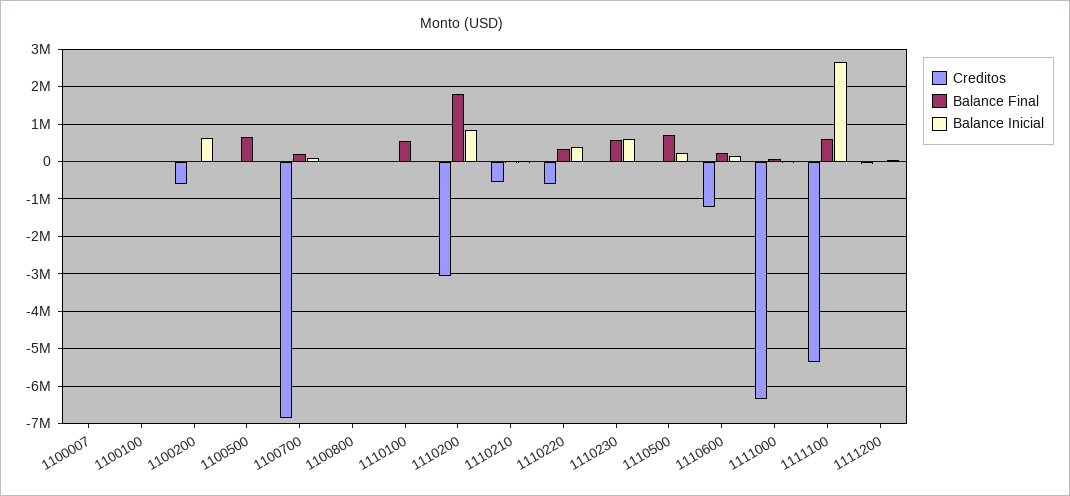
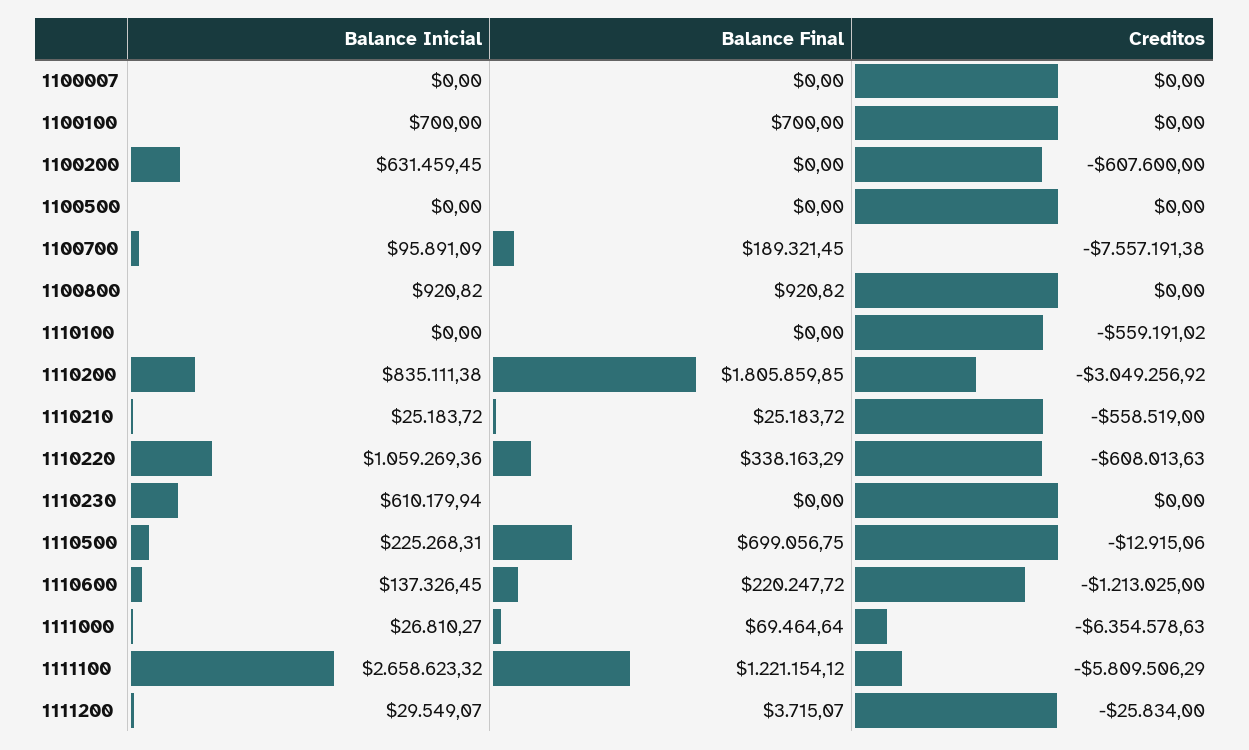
Balance Final, 1100500: 600000 -> 0
Creditos, 1100700: -6800000 -> -7557191.38
Creditos, 1110100: 0 -> -559191.02
Balance Final, 1110100: 600000 -> 0
Balance Inicial, 1110220: 400000 -> 1059269.36
Balance Final, 1110230: 600000 -> 0
Creditos, 1111100: -5400000 -> -5809506.29
Balance Final, 1111100: 600000 -> 1221154.12

